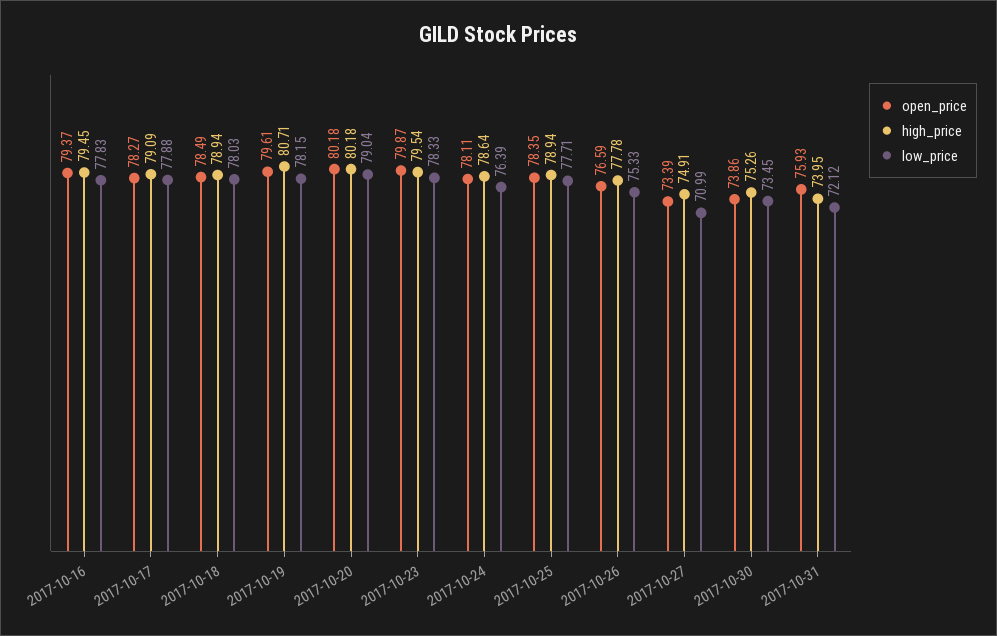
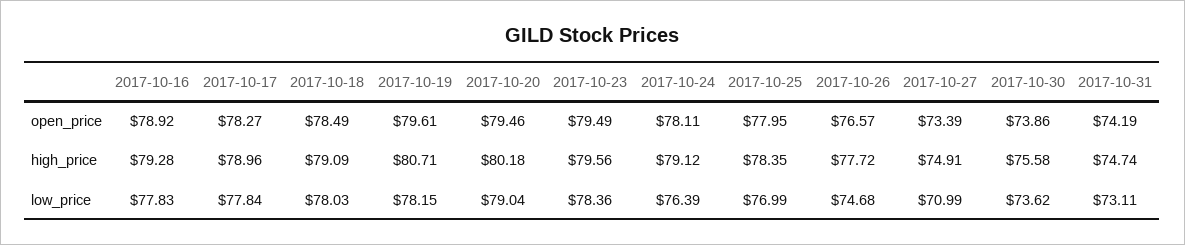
open_price, 2017-10-16: 79.37 -> 78.92
high_price, 2017-10-16: 79.45 -> 79.28
high_price, 2017-10-17: 79.09 -> 78.96
low_price, 2017-10-17: 77.88 -> 77.84
high_price, 2017-10-18: 78.94 -> 79.09
open_price, 2017-10-20: 80.18 -> 79.46
open_price, 2017-10-23: 79.87 -> 79.49
high_price, 2017-10-23: 79.54 -> 79.56
low_price, 2017-10-23: 78.33 -> 78.36
high_price, 2017-10-24: 78.64 -> 79.12
open_price, 2017-10-25: 78.35 -> 77.95
high_price, 2017-10-25: 78.94 -> 78.35
low_price, 2017-10-25: 77.71 -> 76.99
open_price, 2017-10-26: 76.59 -> 76.57
high_price, 2017-10-26: 77.78 -> 77.72
low_price, 2017-10-26: 75.33 -> 74.68
high_price, 2017-10-30: 75.26 -> 75.58
low_price, 2017-10-30: 73.45 -> 73.62
open_price, 2017-10-31: 75.93 -> 74.19
high_price, 2017-10-31: 73.95 -> 74.74
low_price, 2017-10-31: 72.12 -> 73.11

